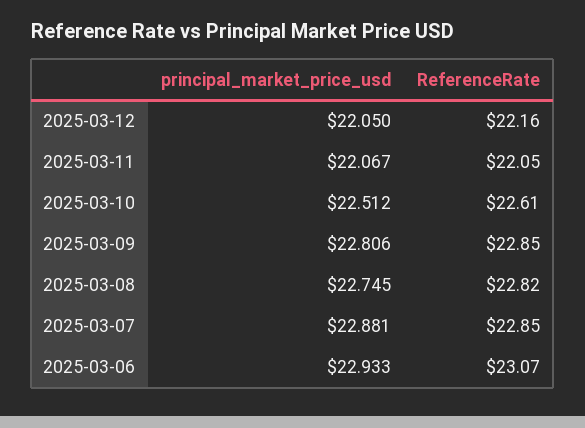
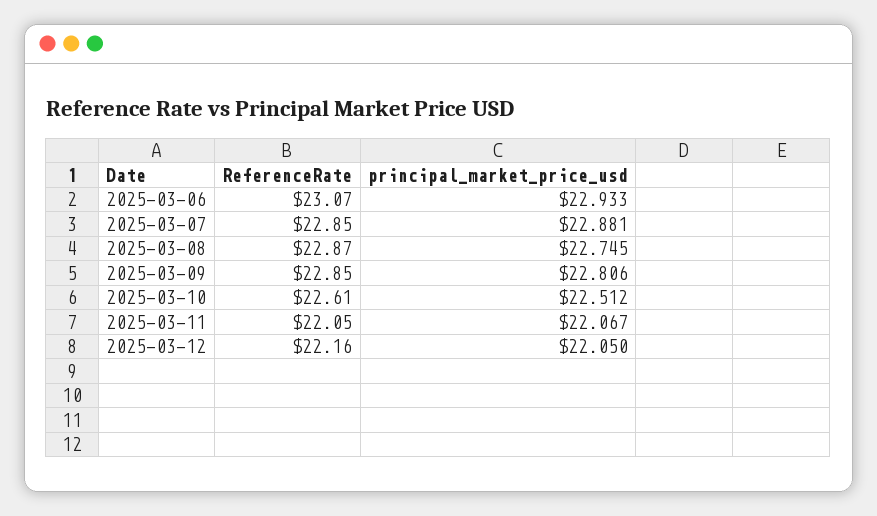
ReferenceRate, 2025-03-08: 22.82 -> 22.87

